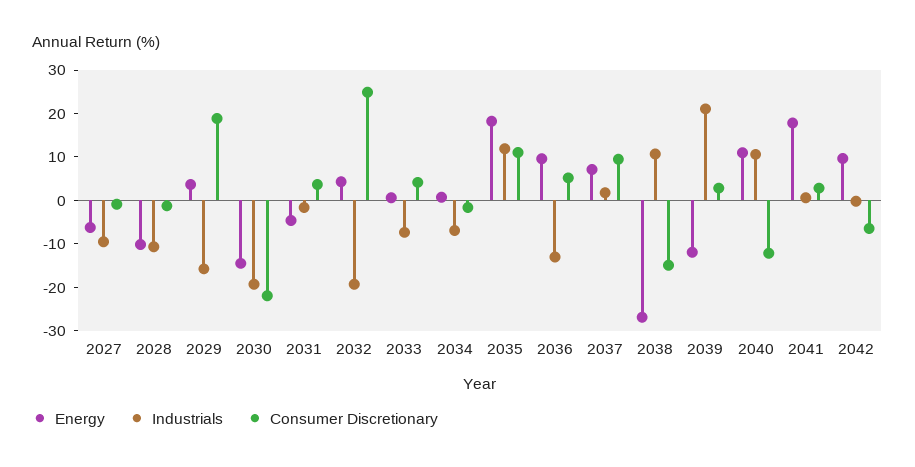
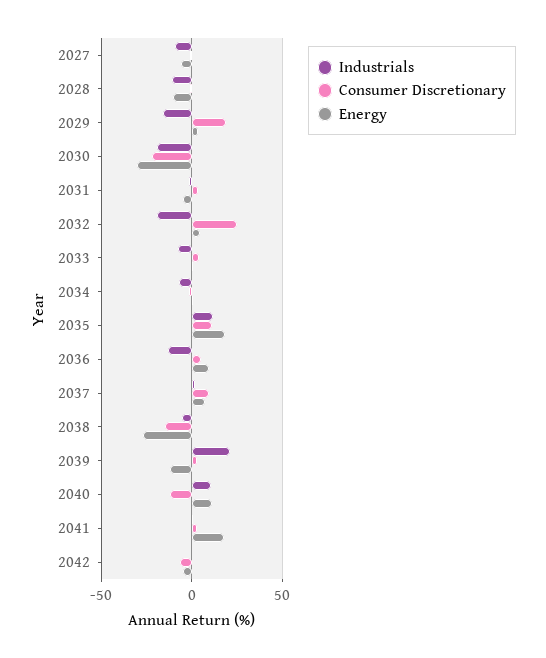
Energy, 2030: -14 -> -30
Industrials, 2038: 10 -> -5
Energy, 2042: 10 -> -5

